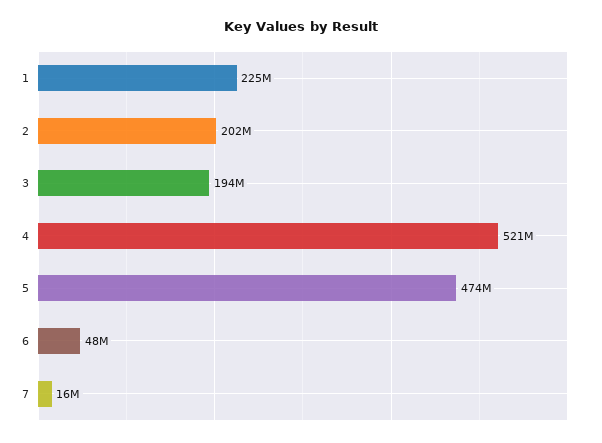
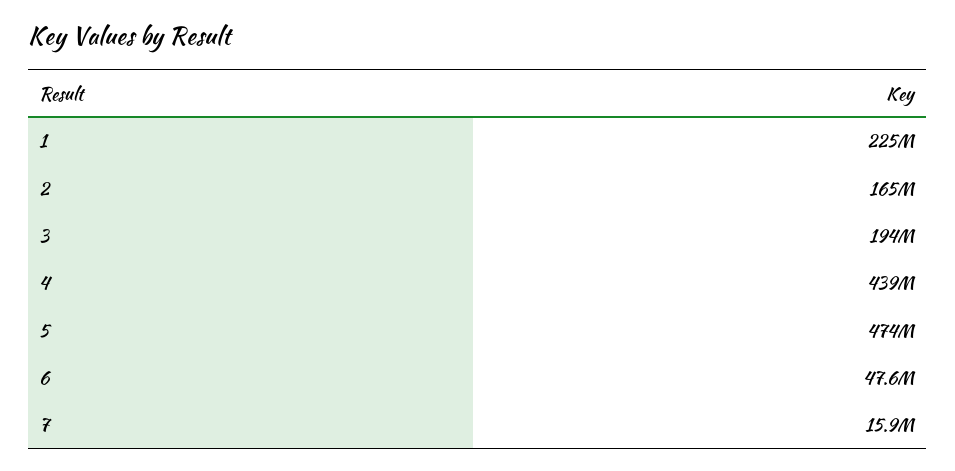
2: 202000000 -> 165000000
4: 521000000 -> 439000000

